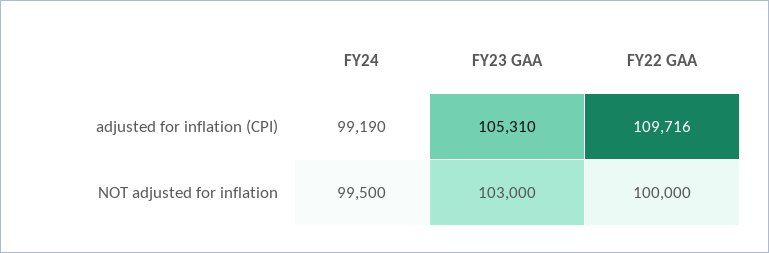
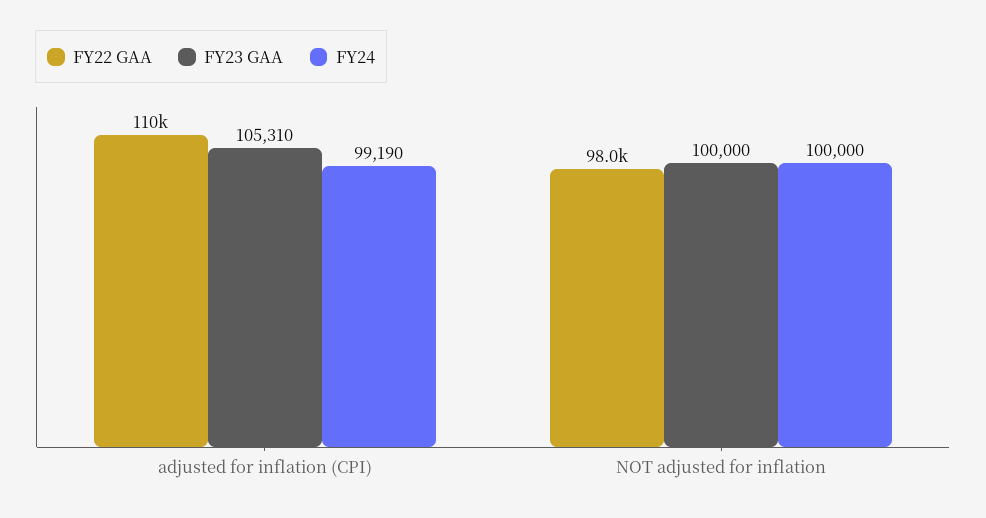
FY24, NOT adjusted for inflation: 99500 -> 100000
FY23 GAA, NOT adjusted for inflation: 103000 -> 100000
FY22 GAA, NOT adjusted for inflation: 100000 -> 98000

